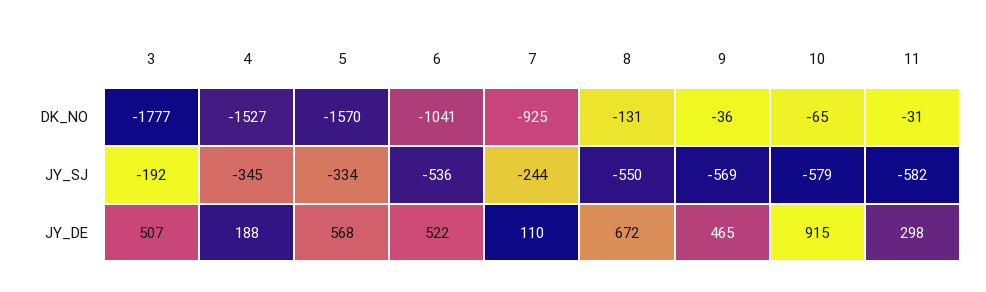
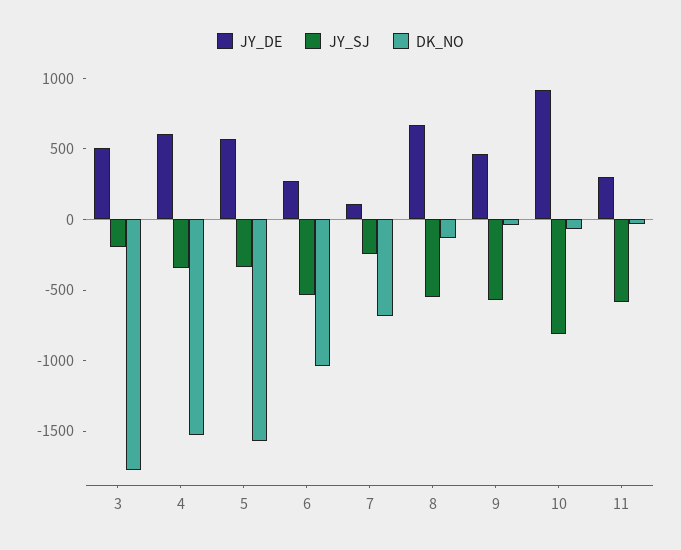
DK_NO, 7: -925 -> -700
JY_SJ, 10: -579 -> -800
JY_DE, 4: 188 -> 600
JY_DE, 6: 522 -> 300

